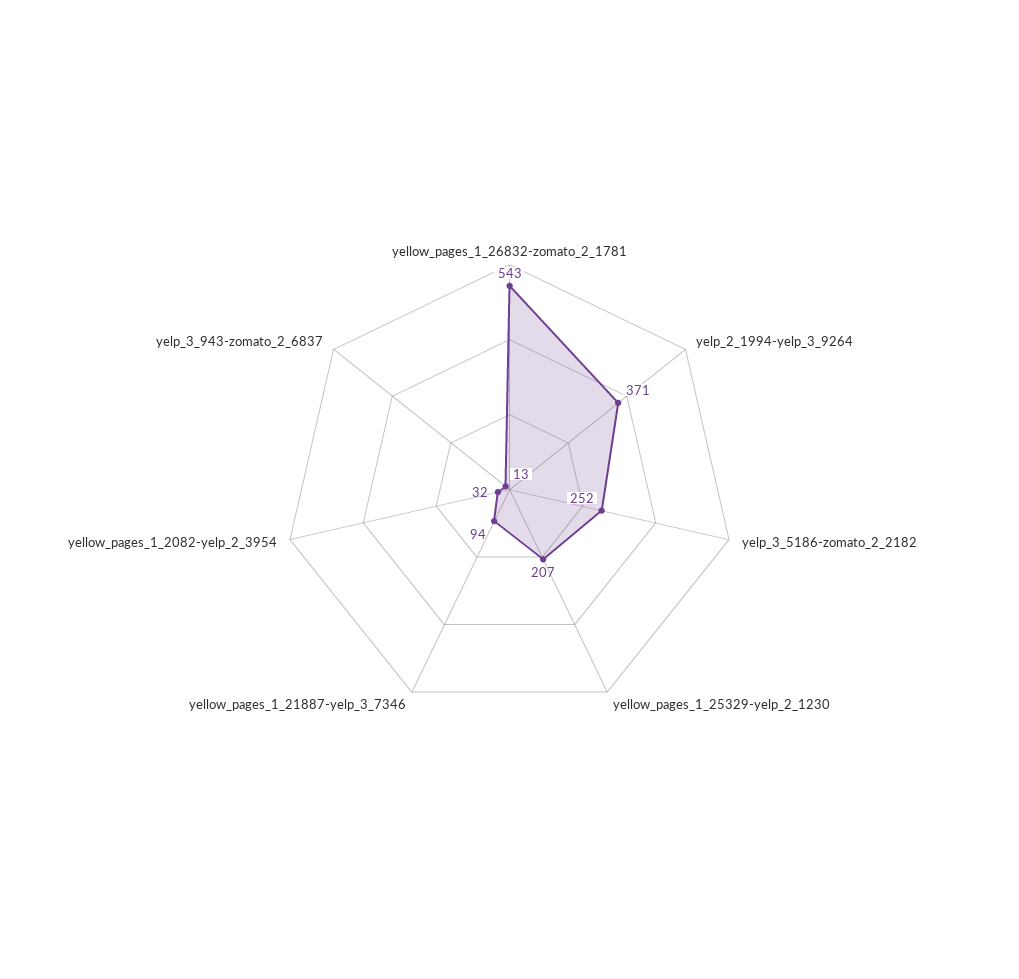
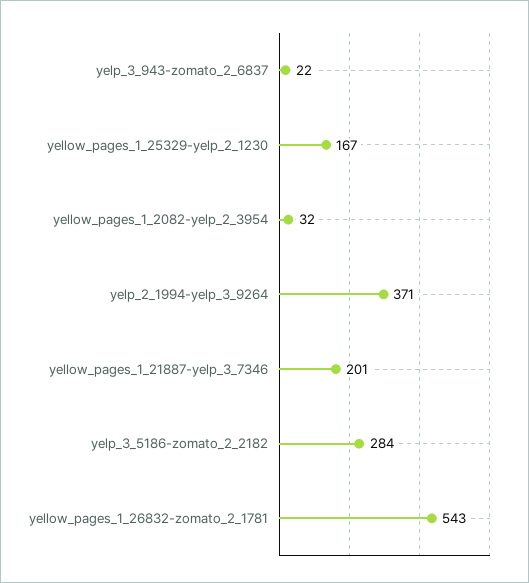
yelp_3_5186-zomato_2_2182: 252 -> 284
yellow_pages_1_25329-yelp_2_1230: 207 -> 167
yellow_pages_1_21887-yelp_3_7346: 94 -> 201
yelp_3_943-zomato_2_6837: 13 -> 22

